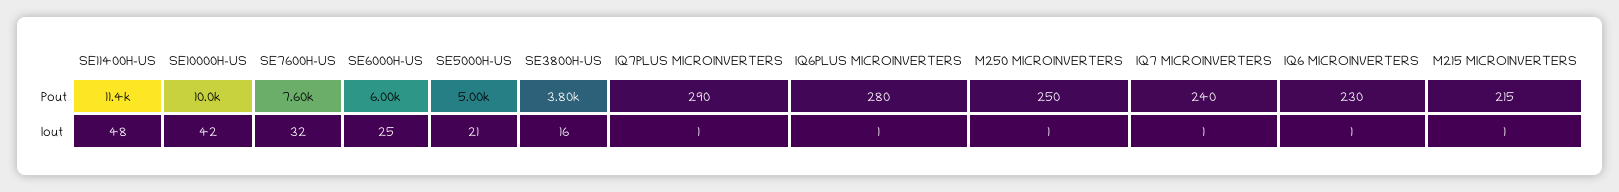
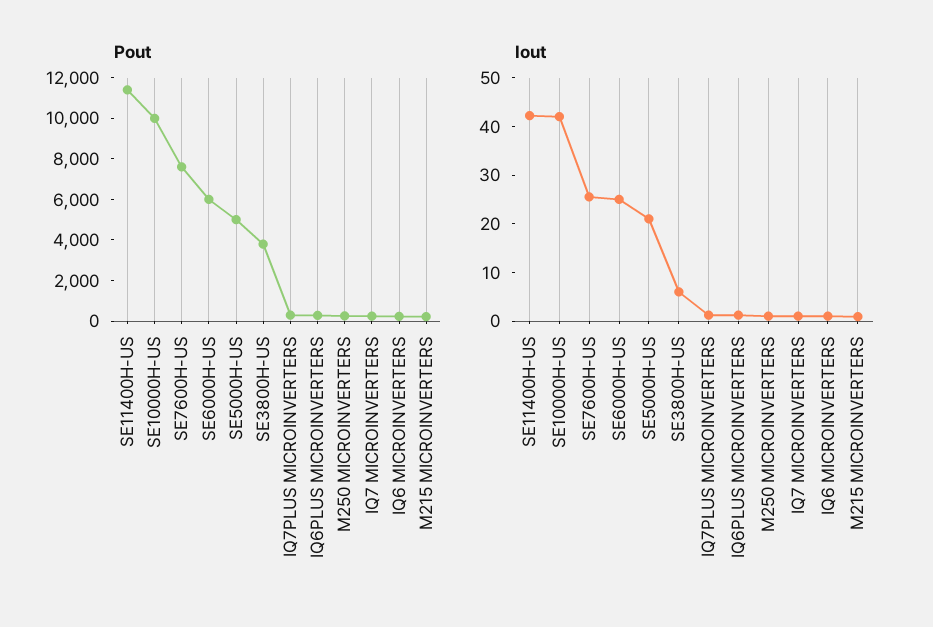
Iout, SE11400H-US: 48 -> 42
Iout, SE7600H-US: 32 -> 26
Iout, SE3800H-US: 16 -> 6

